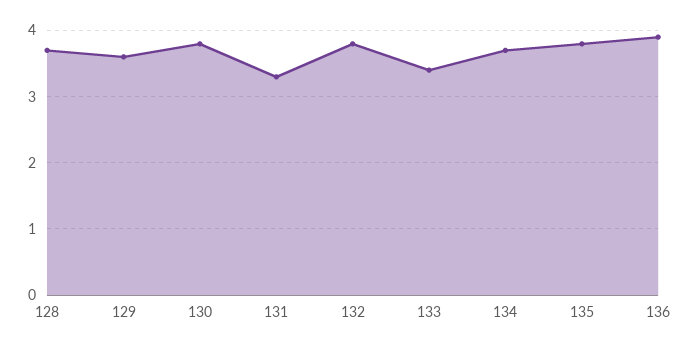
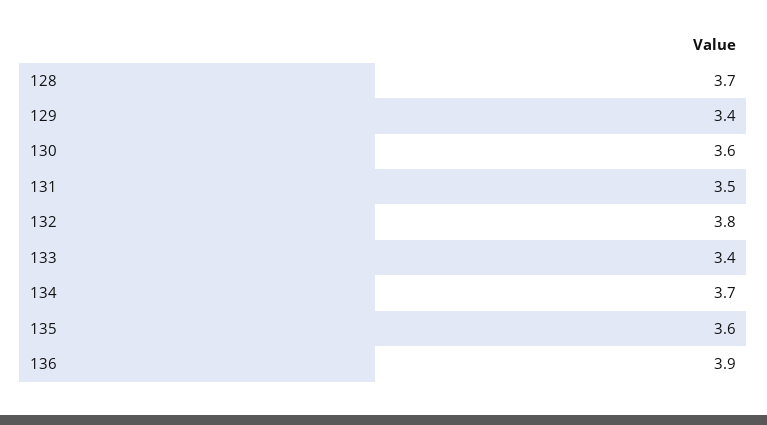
129: 3.6 -> 3.4
130: 3.8 -> 3.6
131: 3.3 -> 3.5
135: 3.8 -> 3.6

